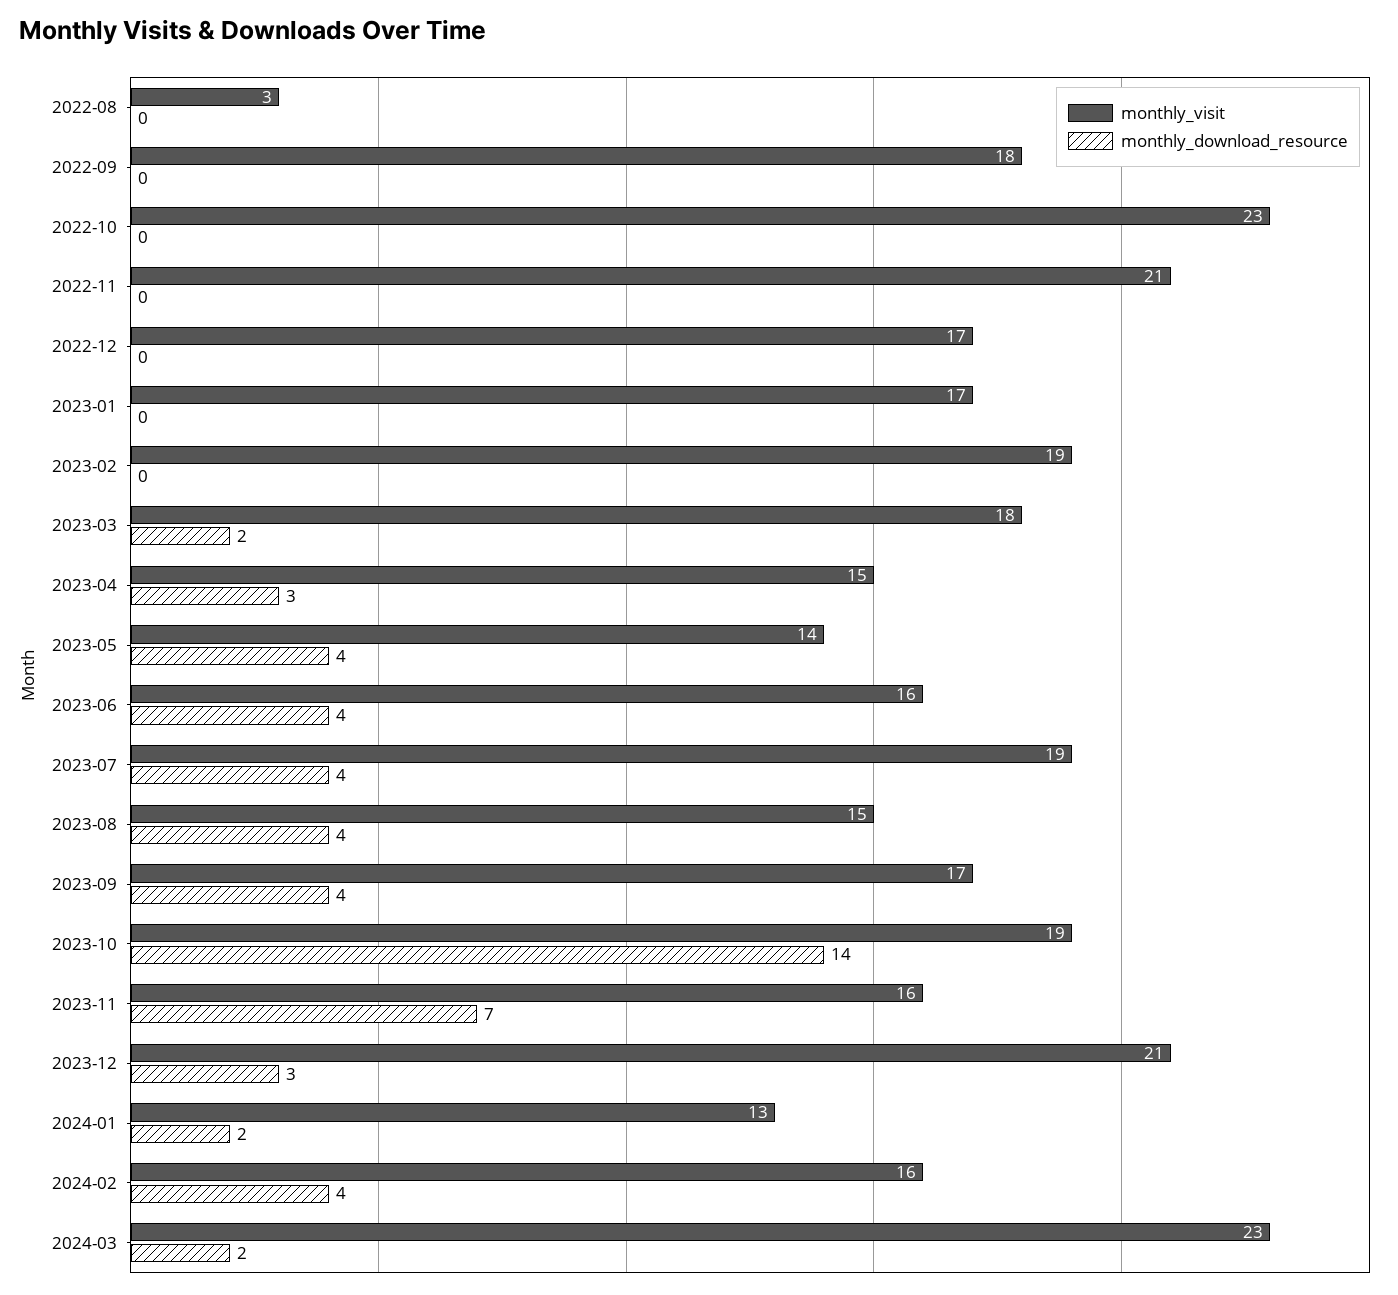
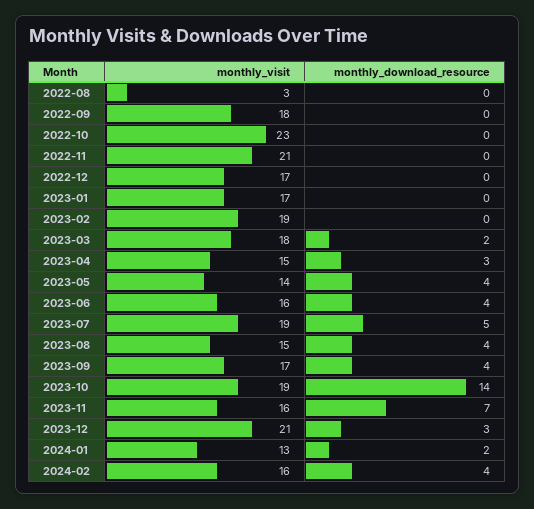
monthly_download_resource, 2023-07: 4 -> 5
monthly_visit, 2024-03: 23 -> none
monthly_download_resource, 2024-03: 2 -> none

